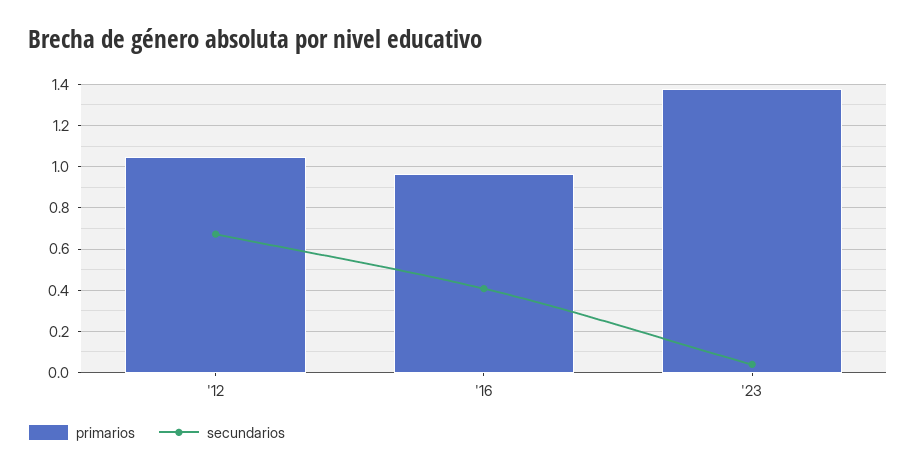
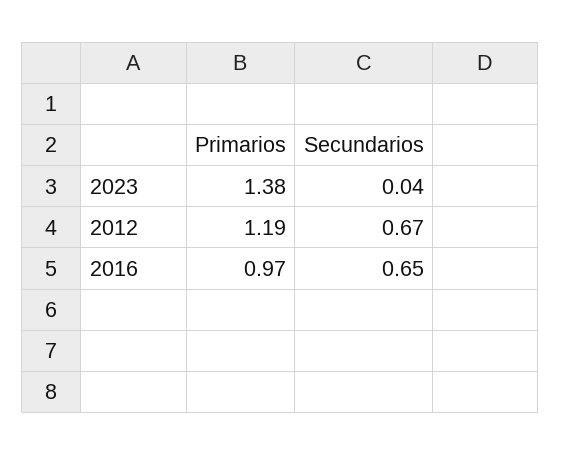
primarios, '12: 1.05 -> 1.19
secundarios, '16: 0.4 -> 0.65

